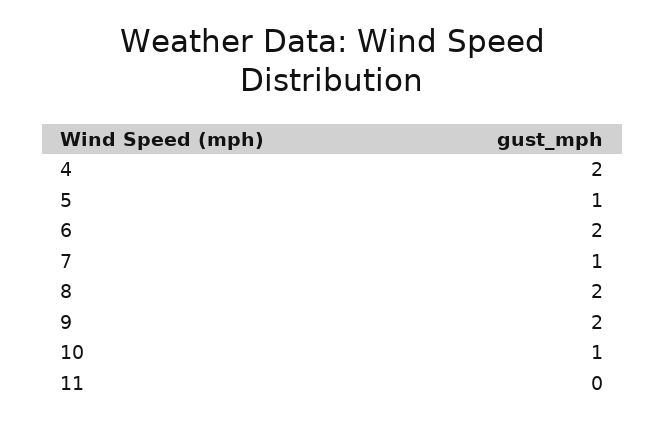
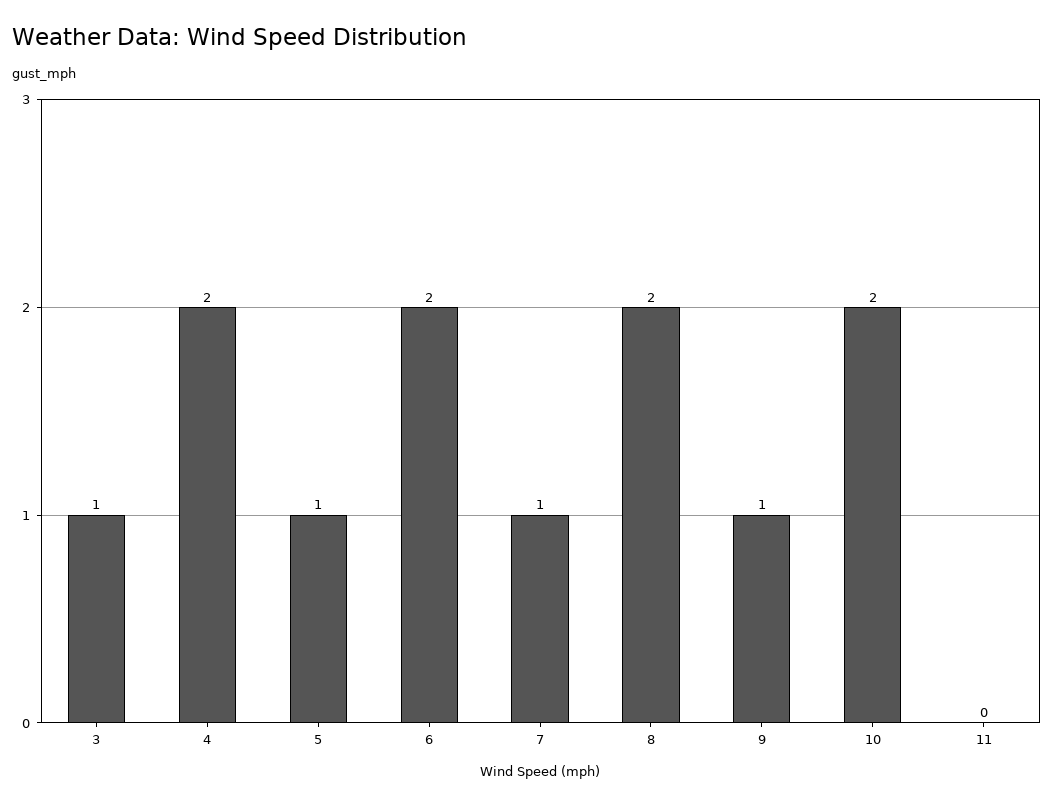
9: 2 -> 1
10: 1 -> 2
3: none -> 1

